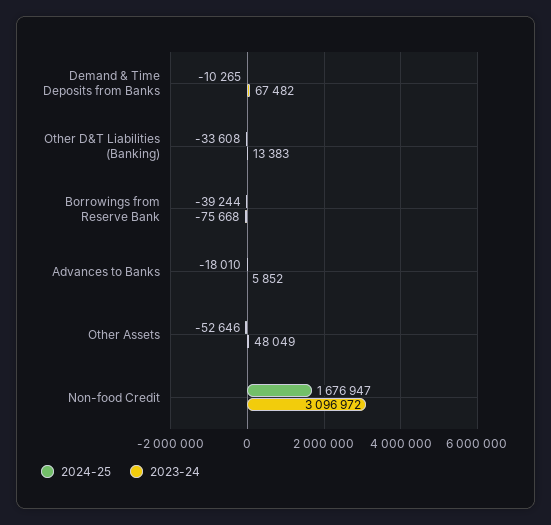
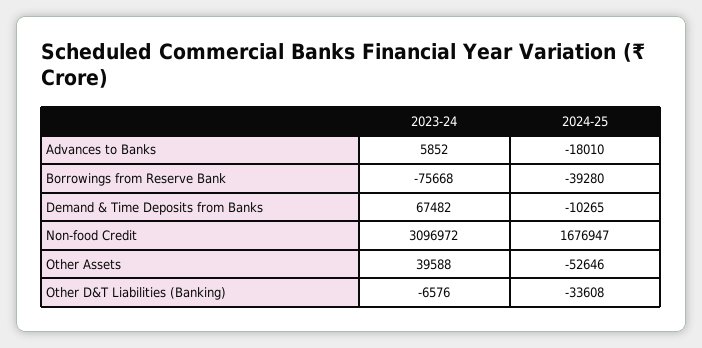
2023-24, Other D&T Liabilities (Banking): 13383 -> -6576
2024-25, Borrowings from Reserve Bank: -39244 -> -39280
2023-24, Other Assets: 48049 -> 39588

